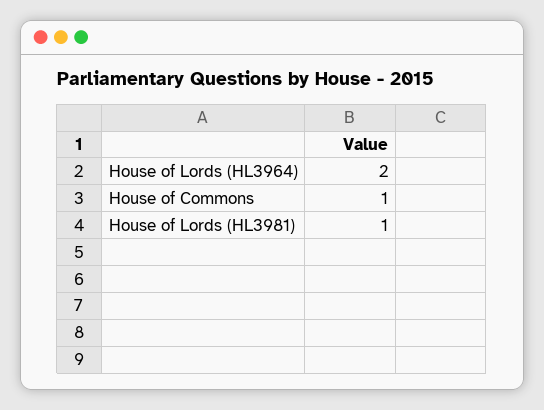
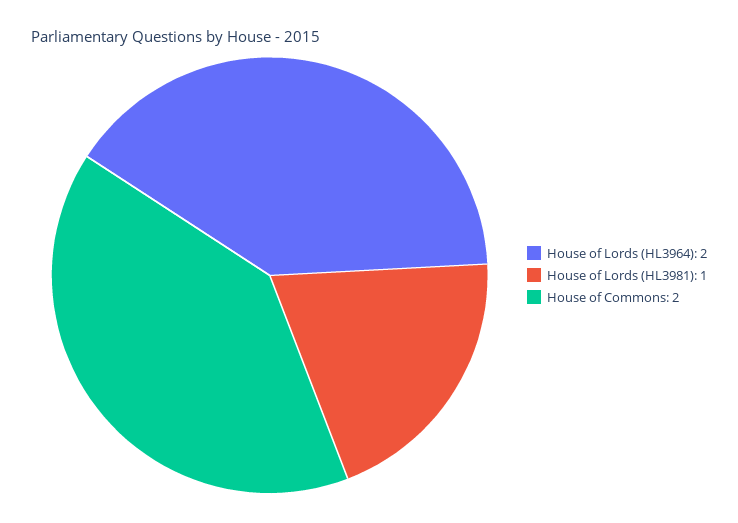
House of Commons: 1 -> 2

